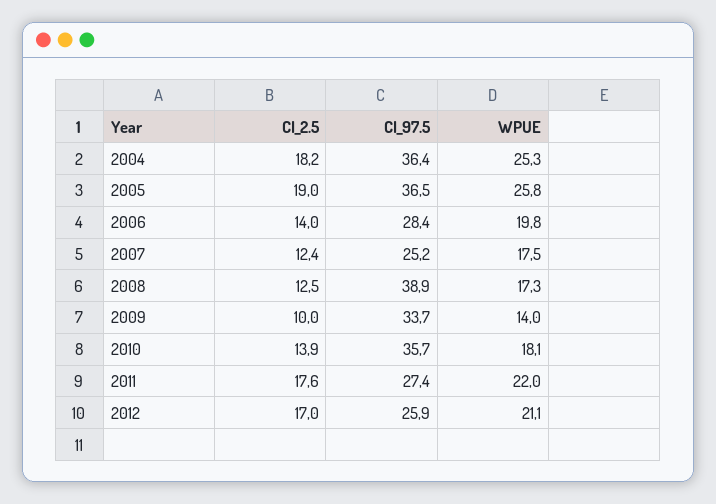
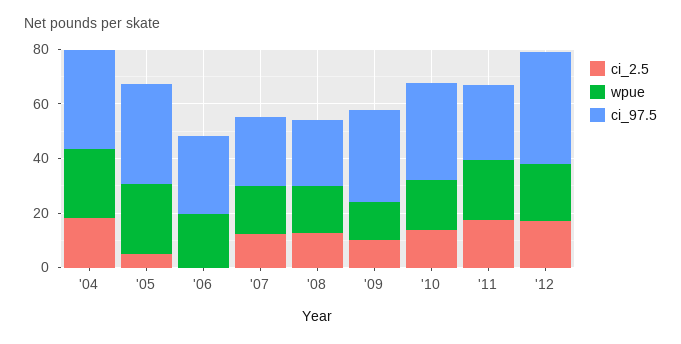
CI_2.5, 2005: 19 -> 5
CI_2.5, 2006: 14 -> 0
CI_97.5, 2008: 38.9 -> 25
CI_97.5, 2012: 25.9 -> 40

